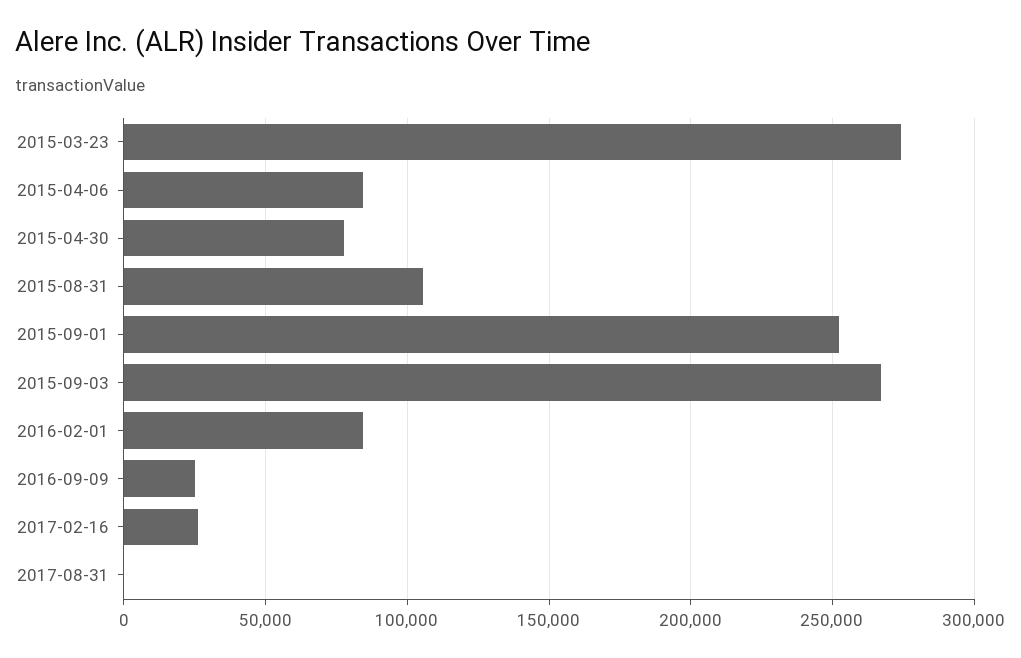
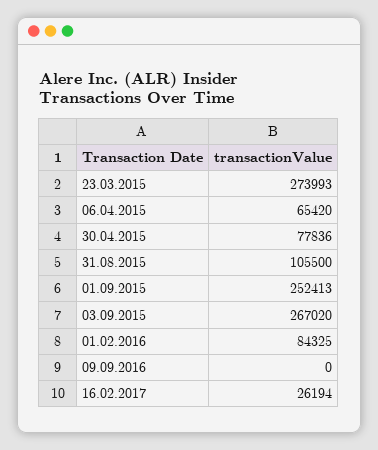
2015-04-06: 85000 -> 65420
2016-09-09: 25000 -> 0
2017-08-31: 0 -> none

